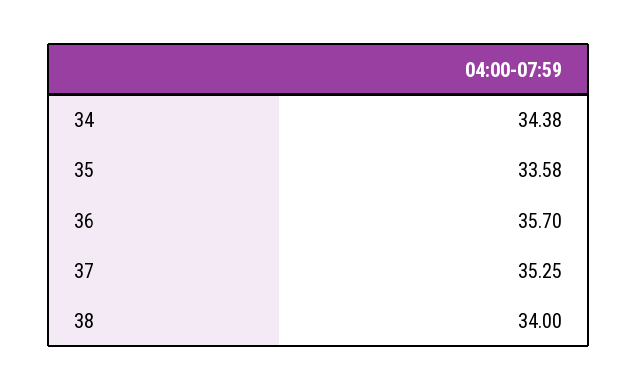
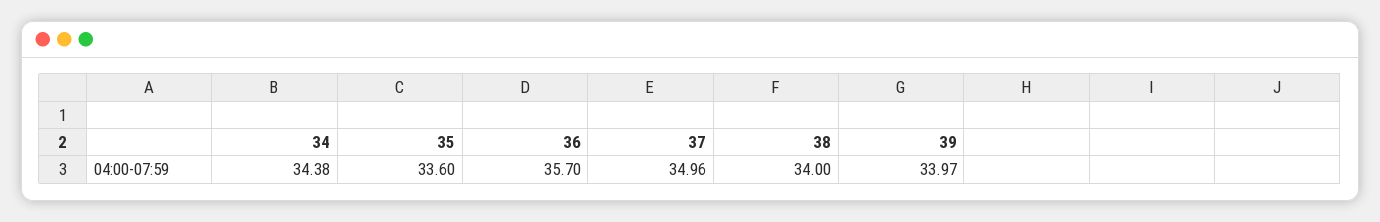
35: 33.58 -> 33.6
37: 35.25 -> 34.96
39: none -> 33.97

